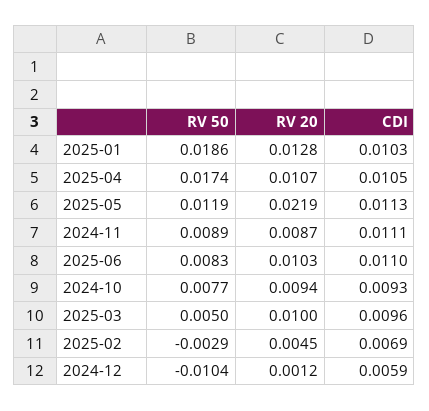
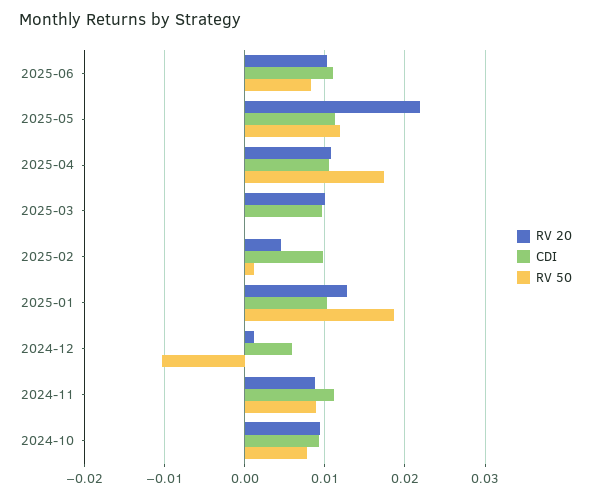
RV 50, 2025-03: 0.005 -> 0
RV 50, 2025-02: -0.0029 -> 0.001
CDI, 2025-02: 0.0069 -> 0.01

